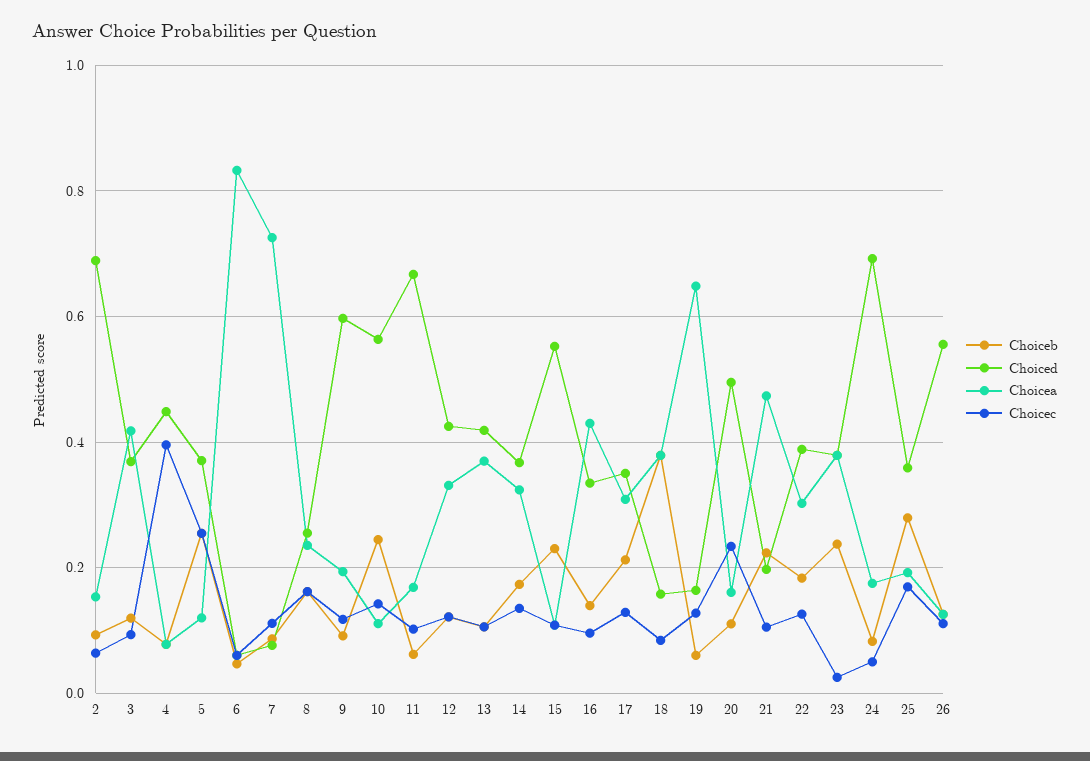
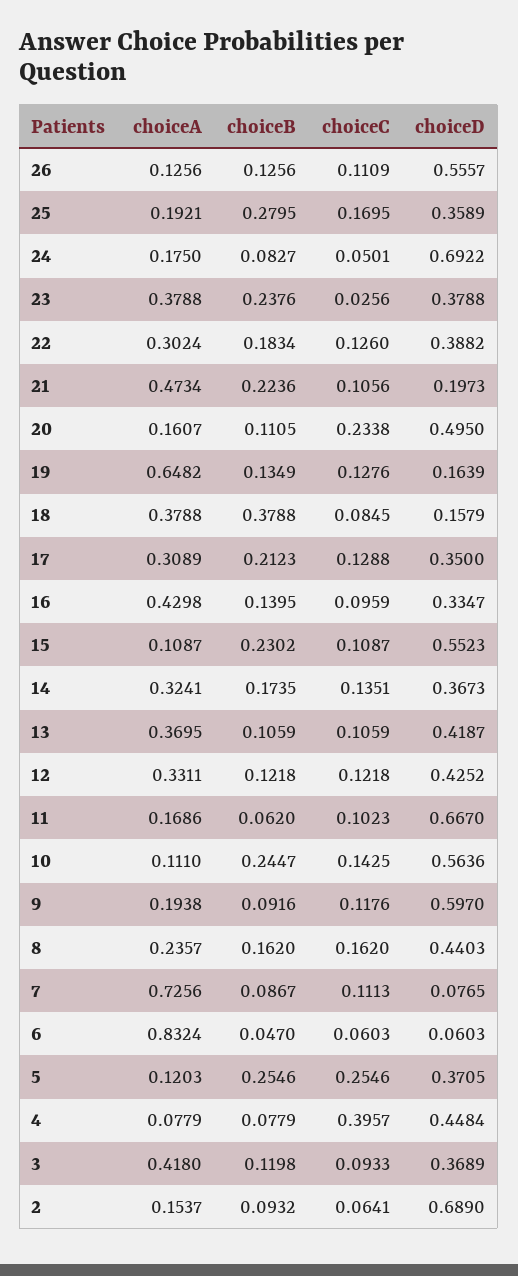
Choiced, 8: 0.26 -> 0.4403
Choiceb, 19: 0.06 -> 0.1349

